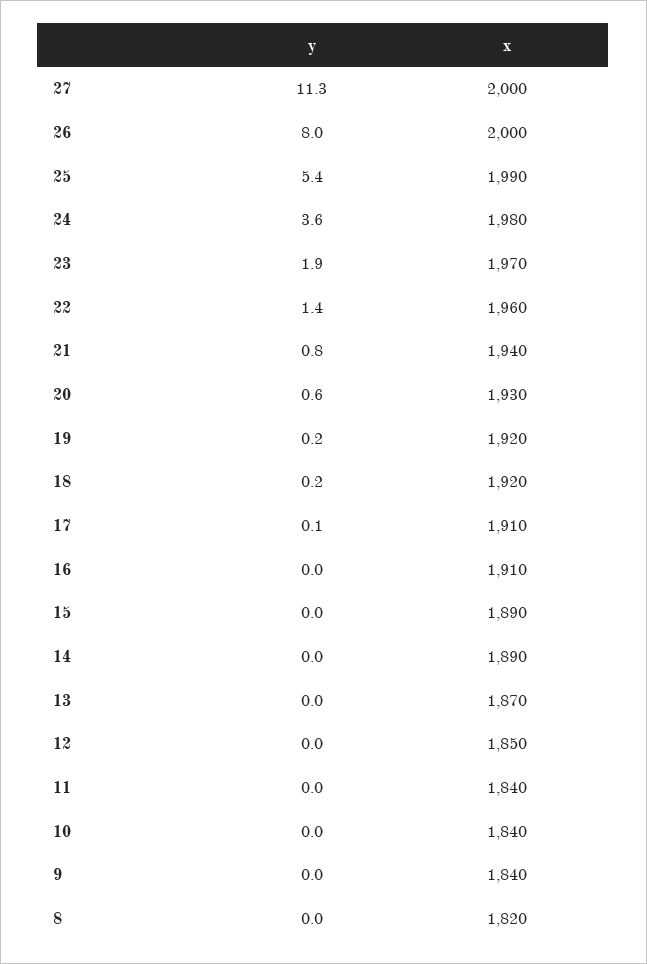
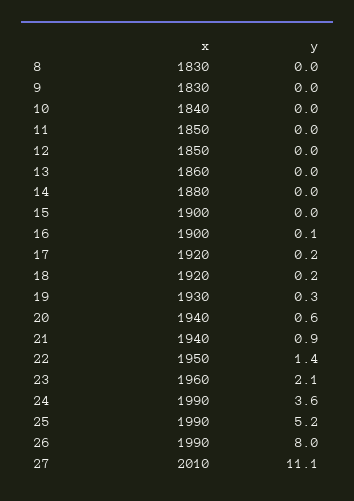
y, 27: 11.3 -> 11.1
x, 27: 2000 -> 2010
x, 26: 2000 -> 1990
y, 25: 5.4 -> 5.2
x, 24: 1980 -> 1990
y, 23: 1.9 -> 2.1
x, 23: 1970 -> 1960
x, 22: 1960 -> 1950
y, 21: 0.8 -> 0.9
x, 20: 1930 -> 1940
y, 19: 0.2 -> 0.3
x, 19: 1920 -> 1930
y, 17: 0.1 -> 0.2
x, 17: 1910 -> 1920
y, 16: 0 -> 0.1
x, 16: 1910 -> 1900
x, 15: 1890 -> 1900
x, 14: 1890 -> 1880
x, 13: 1870 -> 1860
x, 11: 1840 -> 1850
x, 9: 1840 -> 1830
x, 8: 1820 -> 1830

